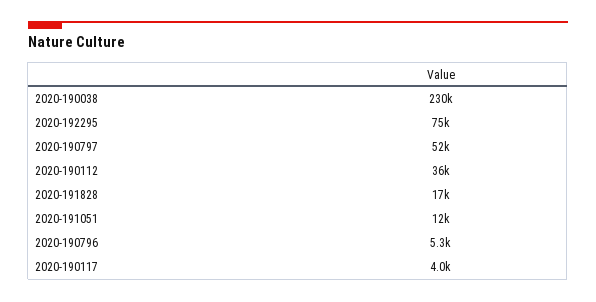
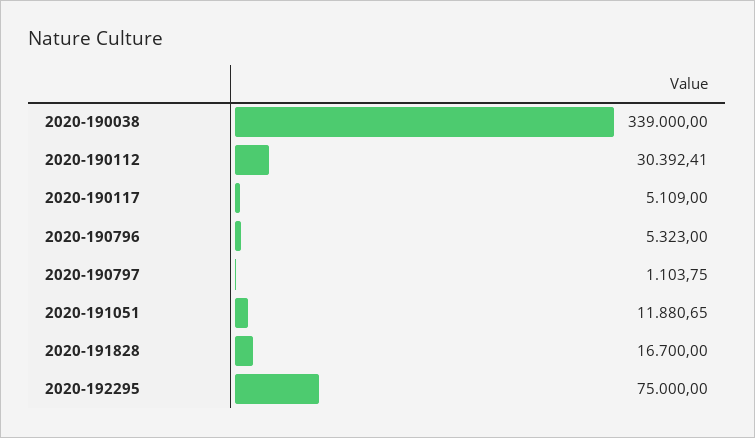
2020-190038: 230000 -> 339000
2020-190797: 52000 -> 1103.75
2020-190112: 36000 -> 30392.41
2020-190117: 4000 -> 5109

